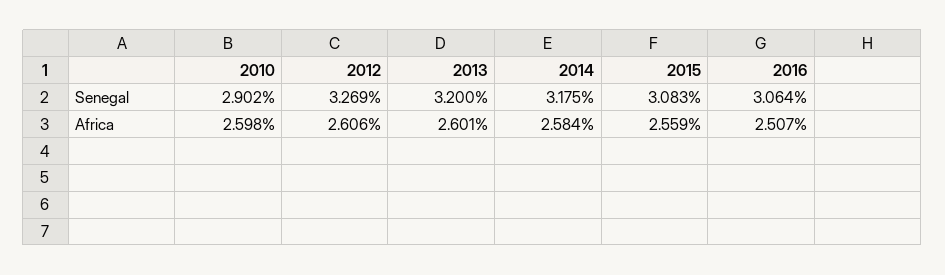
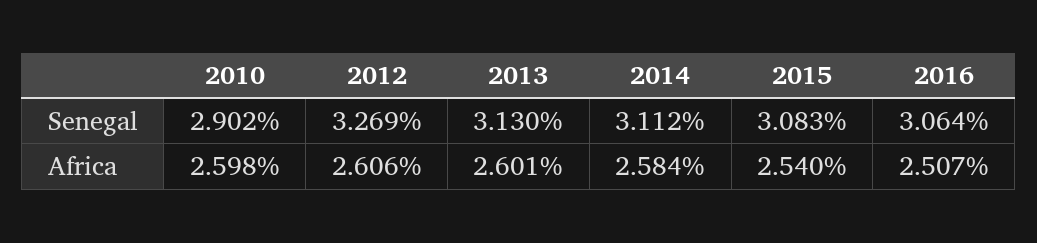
2013, Senegal: 3.2 -> 3.13
2014, Senegal: 3.175 -> 3.112
2015, Africa: 2.559 -> 2.54

